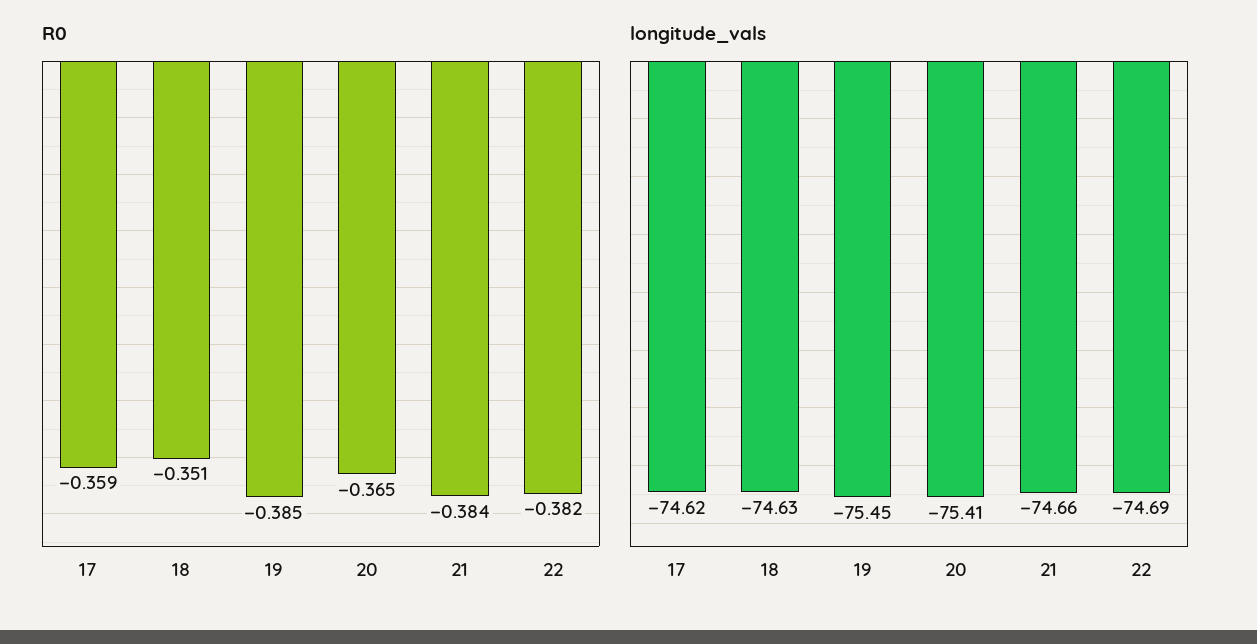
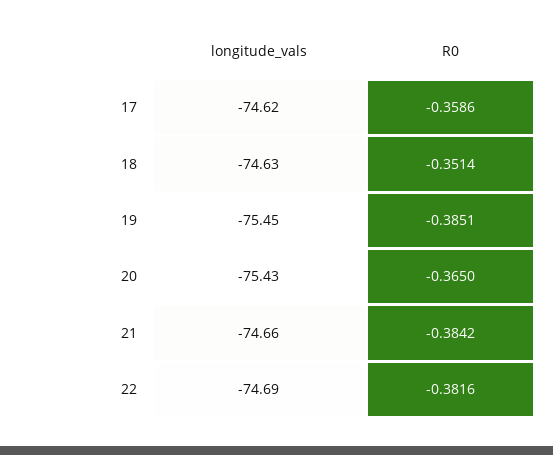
longitude_vals, 20: -75.41 -> -75.43

